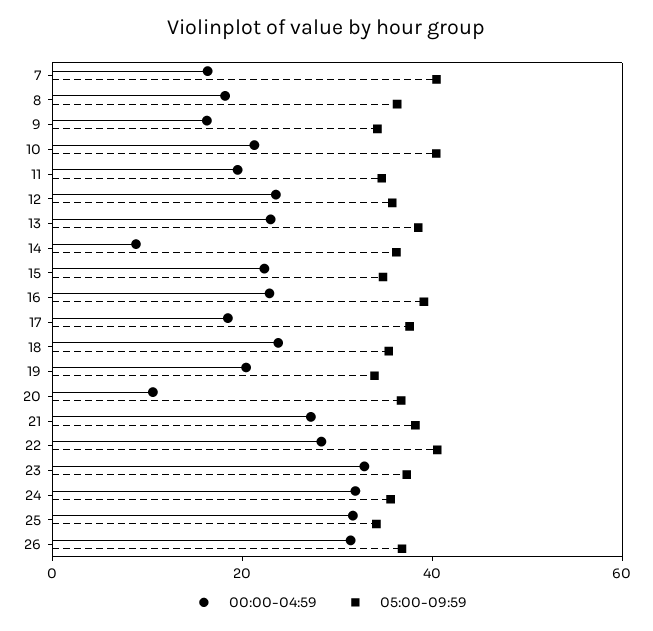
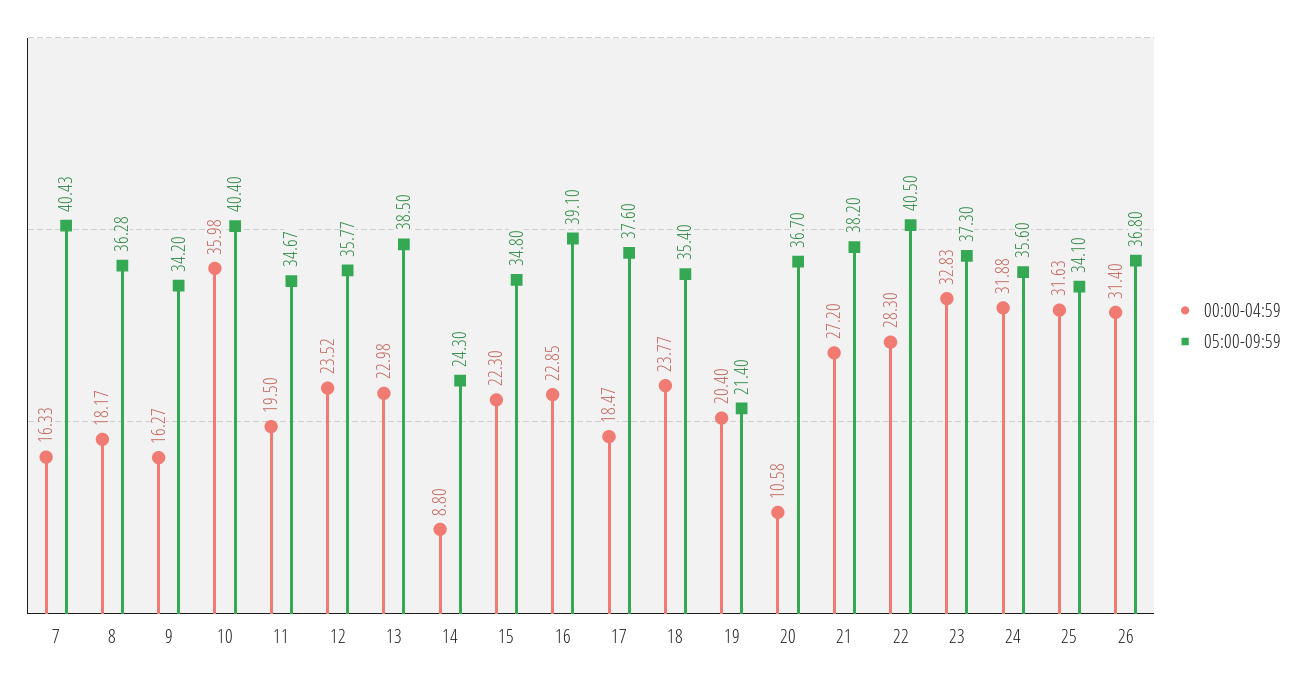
00:00-04:59, 10: 20 -> 35.98
05:00-09:59, 14: 35 -> 24.3
05:00-09:59, 19: 35 -> 21.4

